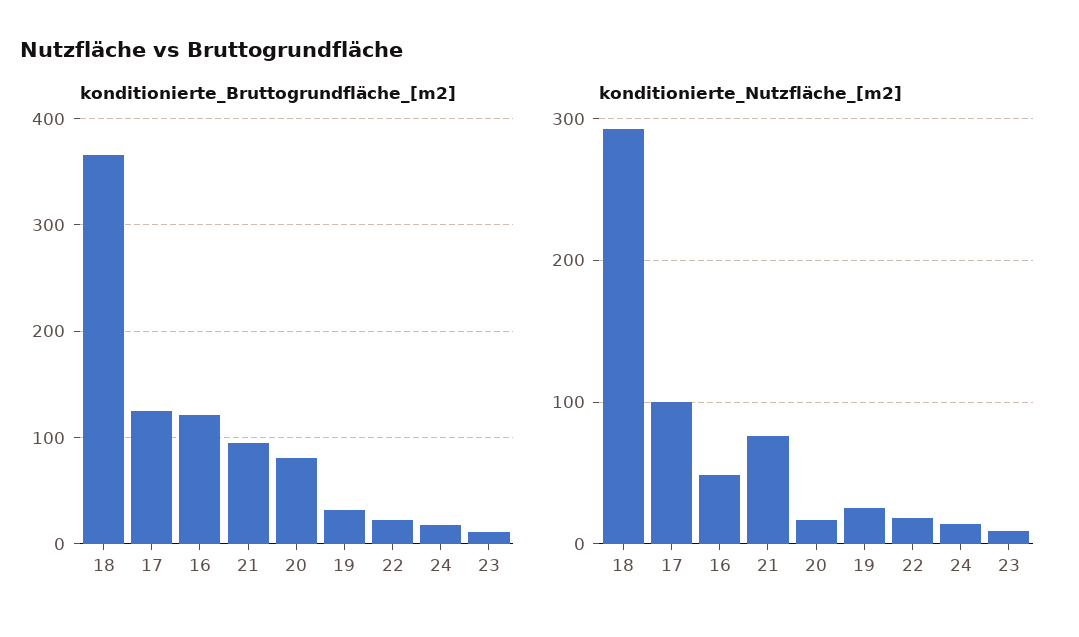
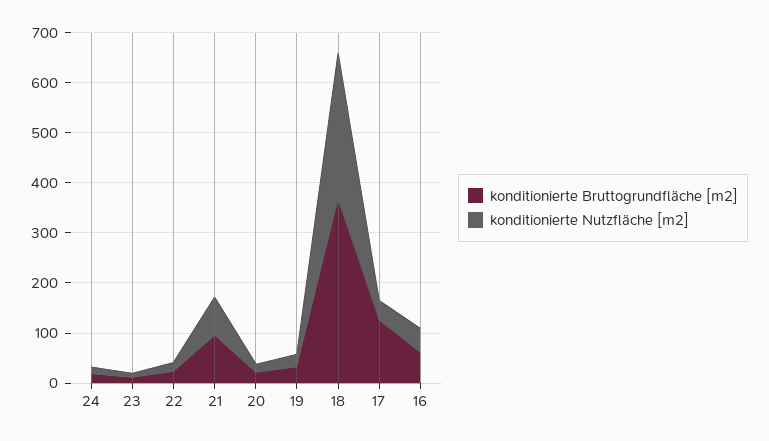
konditionierte_Bruttogrundfläche_[m2], 16: 120 -> 60
konditionierte_Bruttogrundfläche_[m2], 20: 80 -> 20
konditionierte_Nutzfläche_[m2], 17: 100 -> 40

